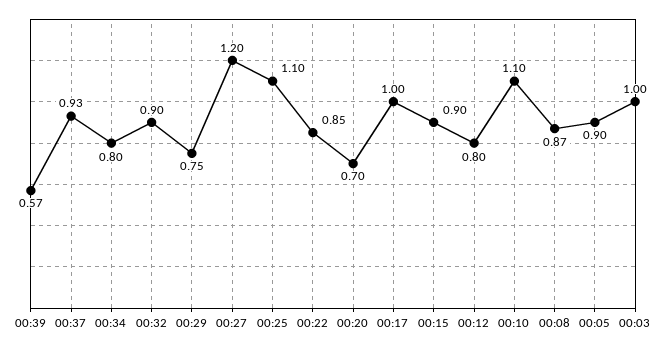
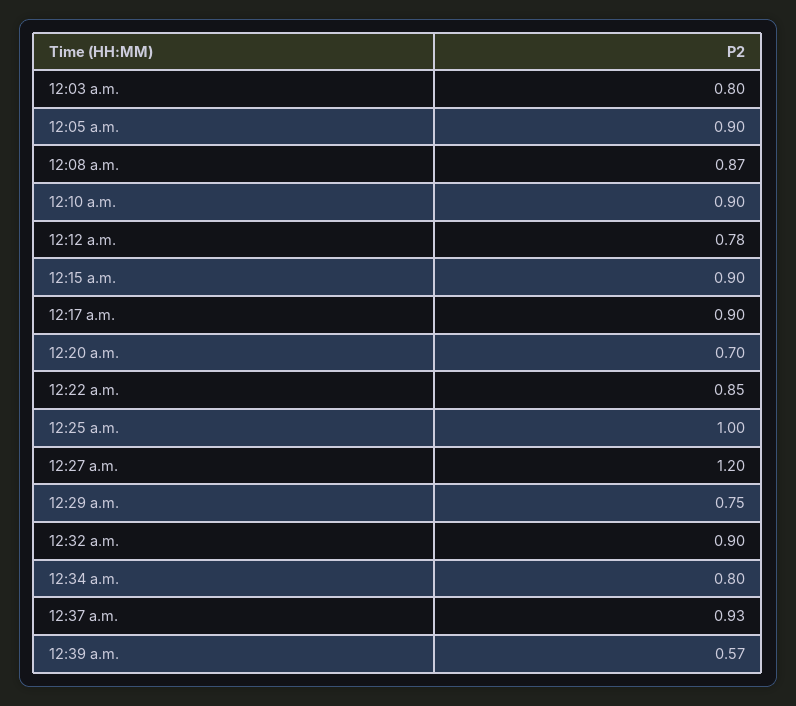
00:25: 1.1 -> 1
00:17: 1 -> 0.9
00:12: 0.8 -> 0.78
00:10: 1.1 -> 0.9
00:03: 1 -> 0.8

